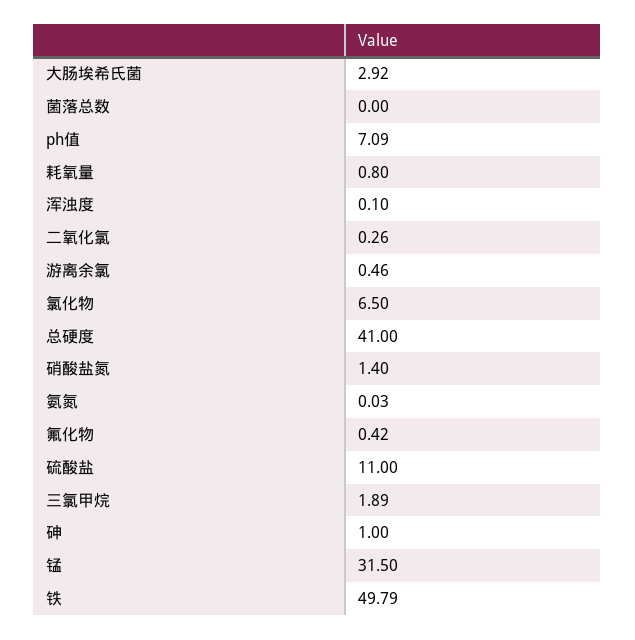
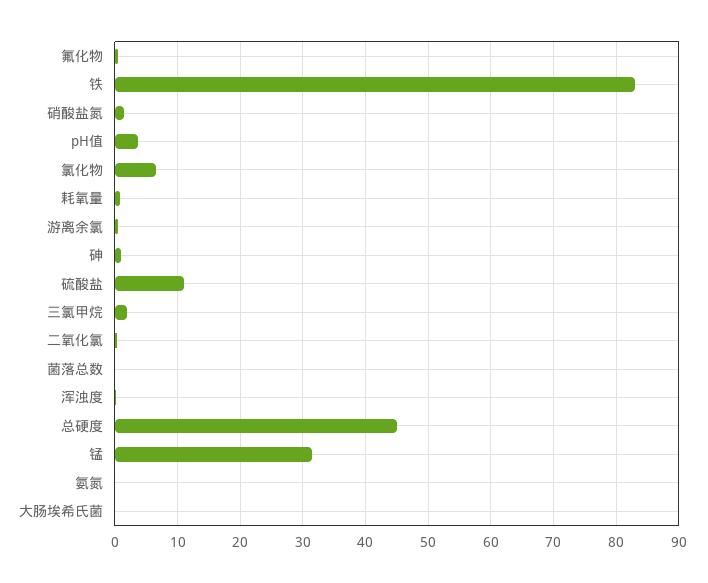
大肠埃希氏菌: 2.92 -> 0
ph值: 7.09 -> 4
总硬度: 41 -> 45
铁: 49.79 -> 83

